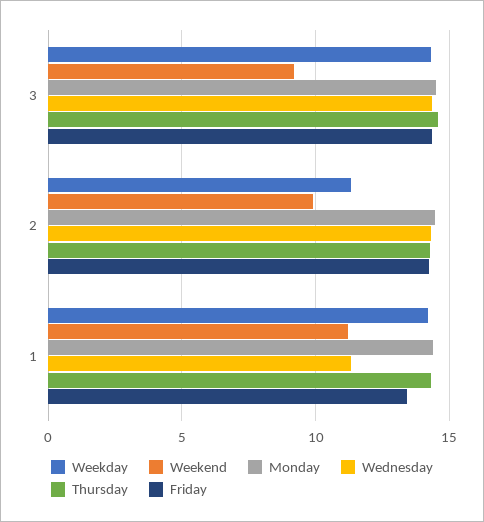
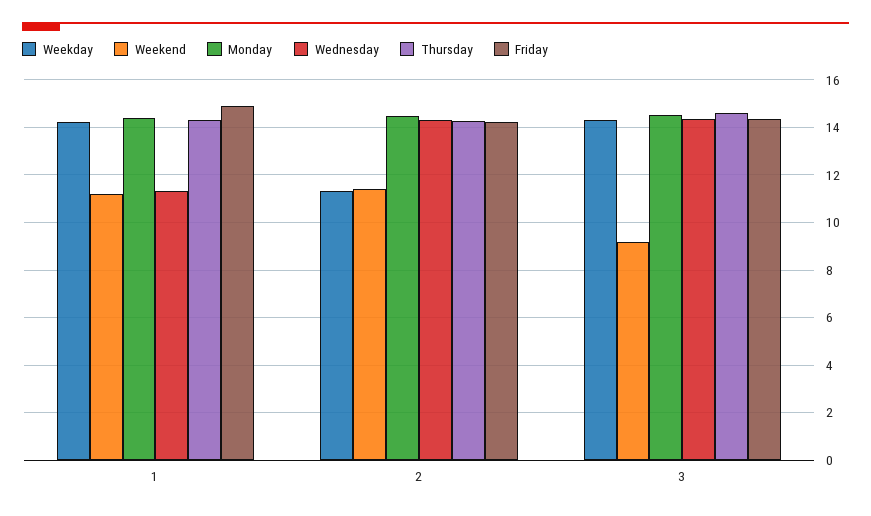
Weekend, 2: 10 -> 11.5
Friday, 1: 13.5 -> 15

